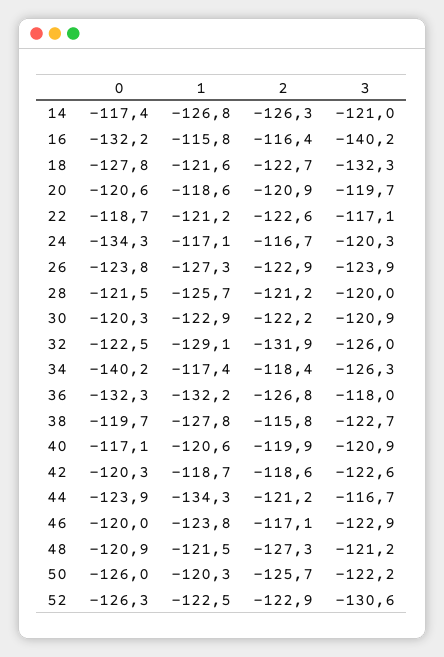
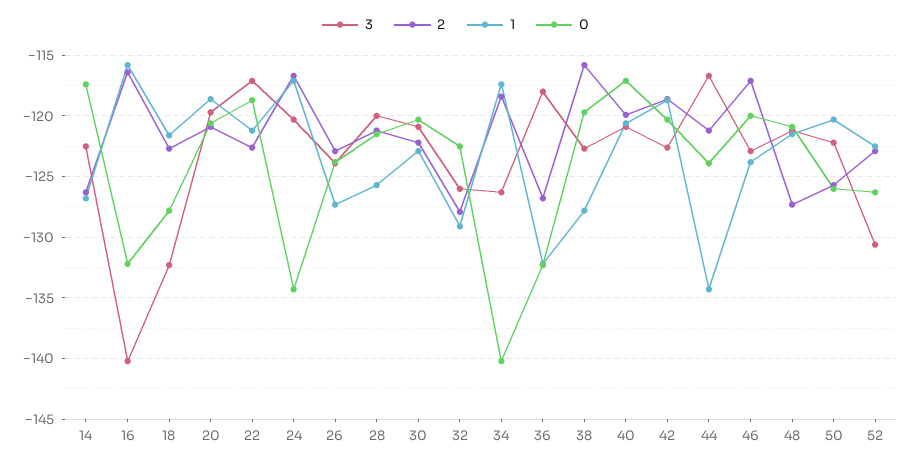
3, 14: -121 -> -122.5
2, 32: -131.9 -> -128

